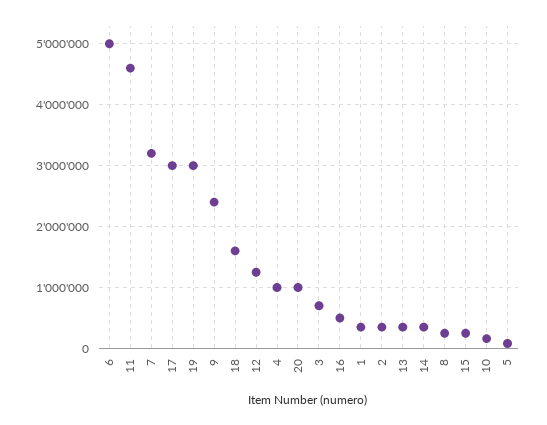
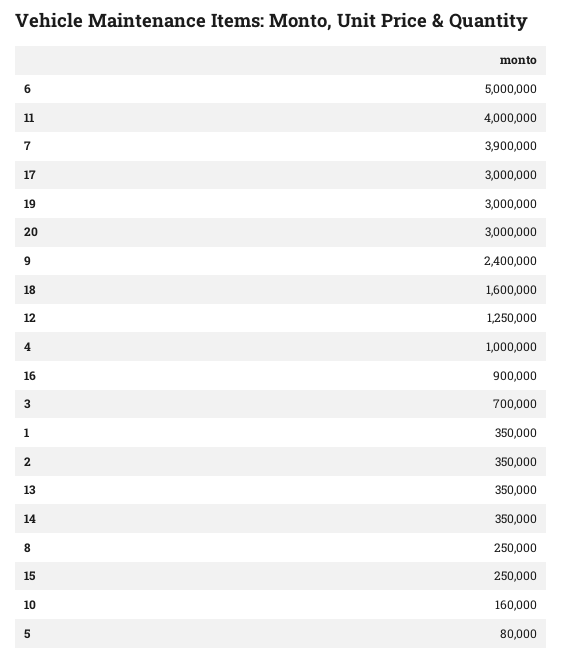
11: 4600000 -> 4000000
7: 3200000 -> 3900000
20: 1000000 -> 3000000
16: 500000 -> 900000

